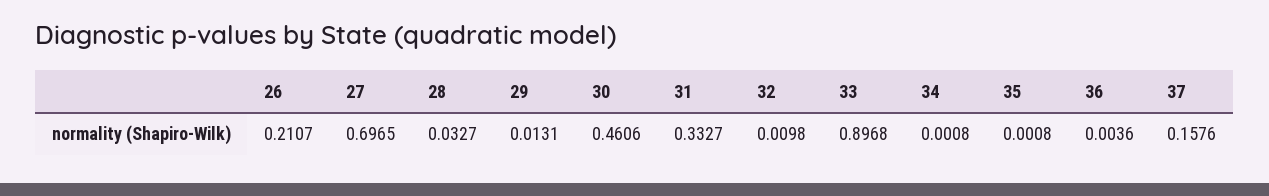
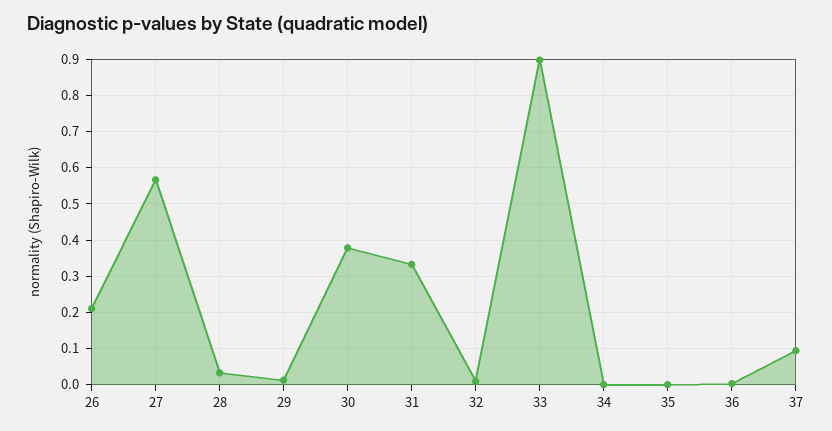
27: 0.6965 -> 0.56
30: 0.4606 -> 0.38
37: 0.1576 -> 0.1

